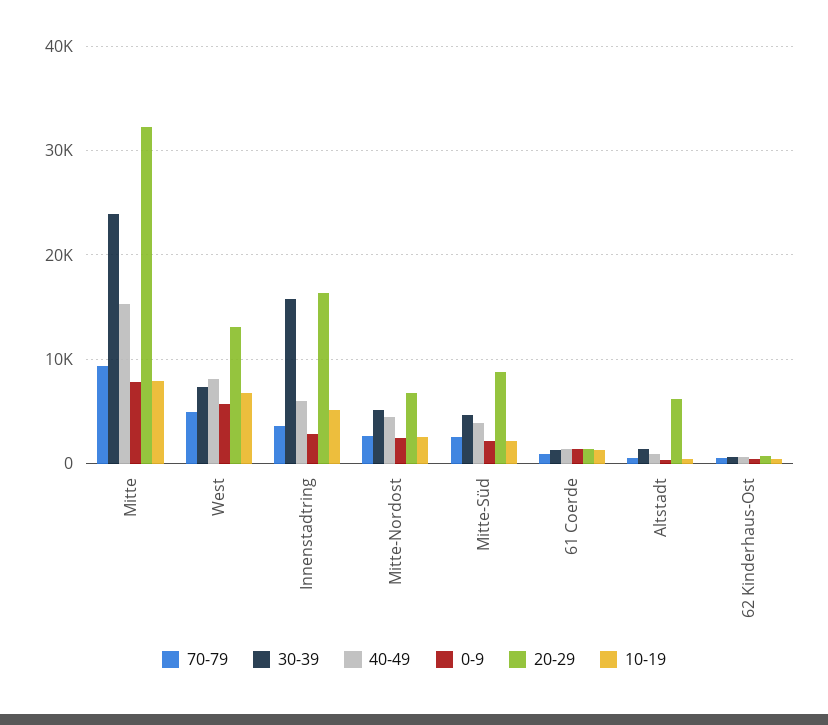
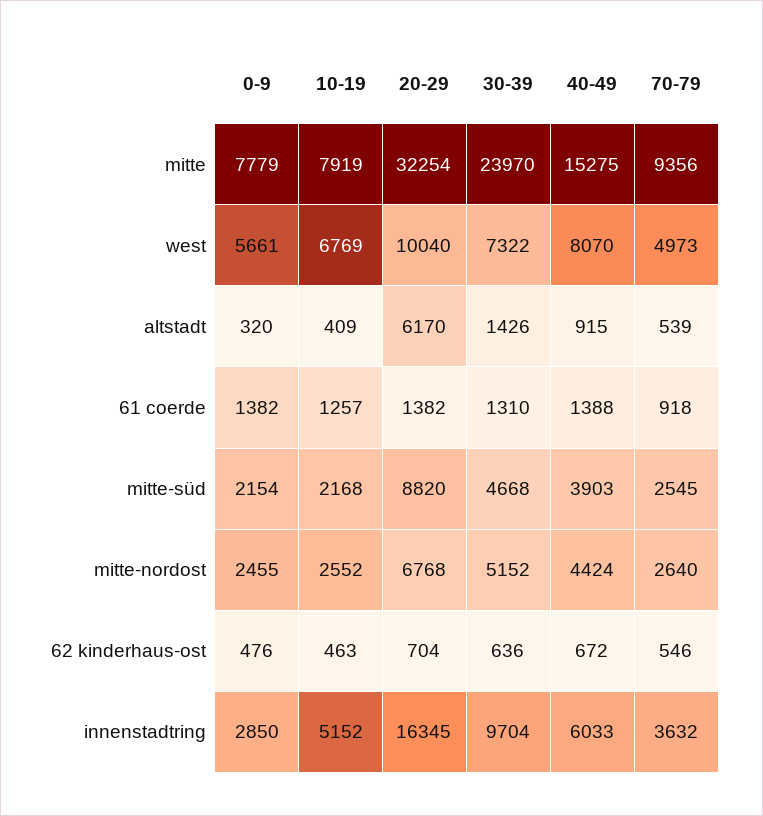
20-29, West: 13000 -> 10040
30-39, Innenstadtring: 16000 -> 9704

